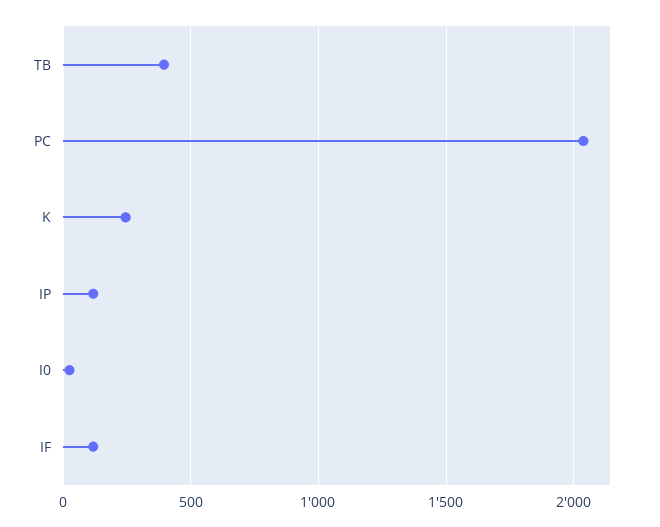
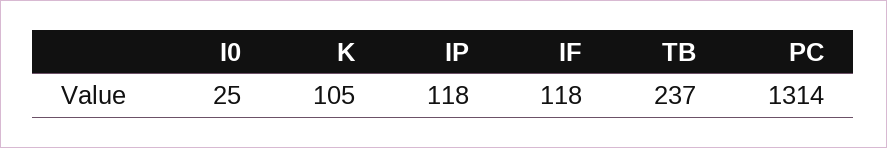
TB: 400 -> 237
PC: 2050 -> 1314
K: 250 -> 105

